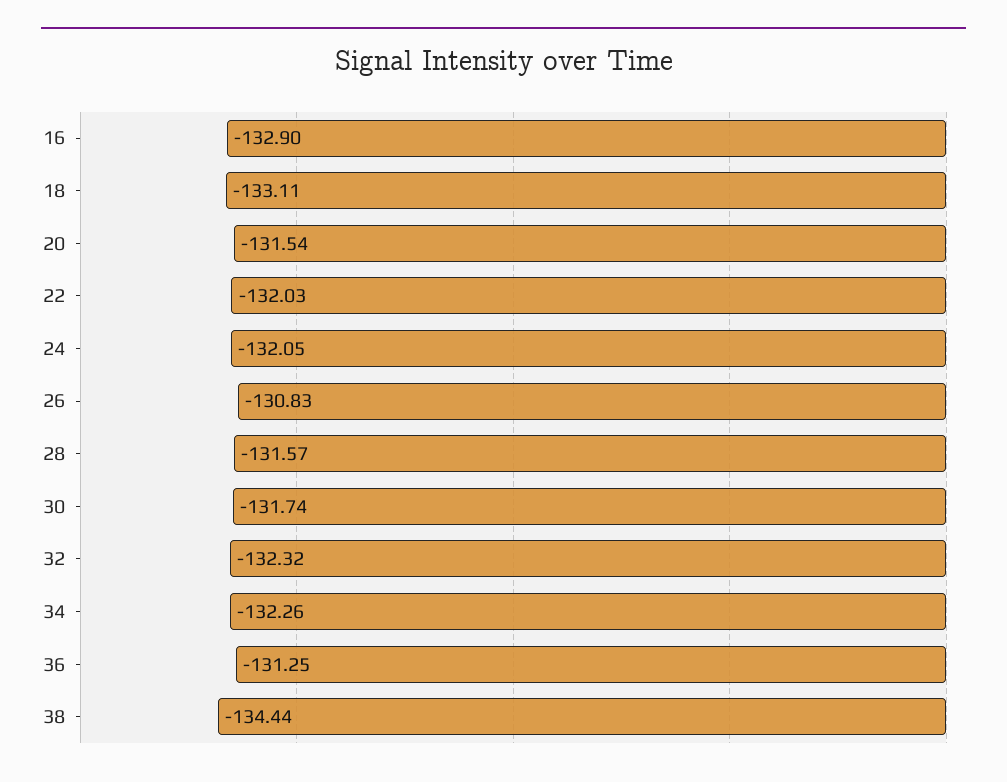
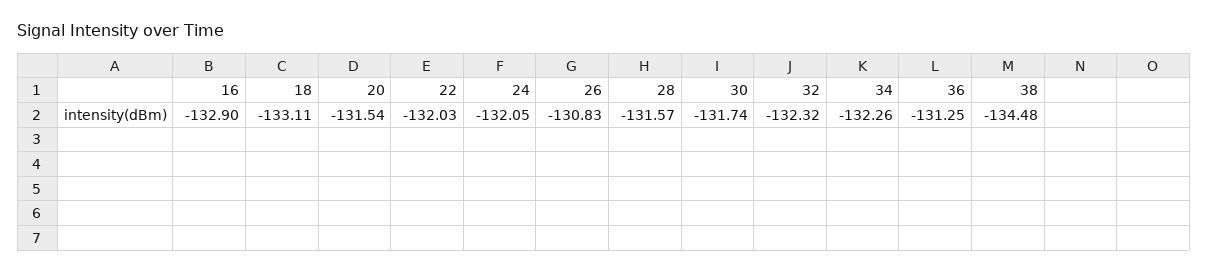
38: -134.44 -> -134.48

